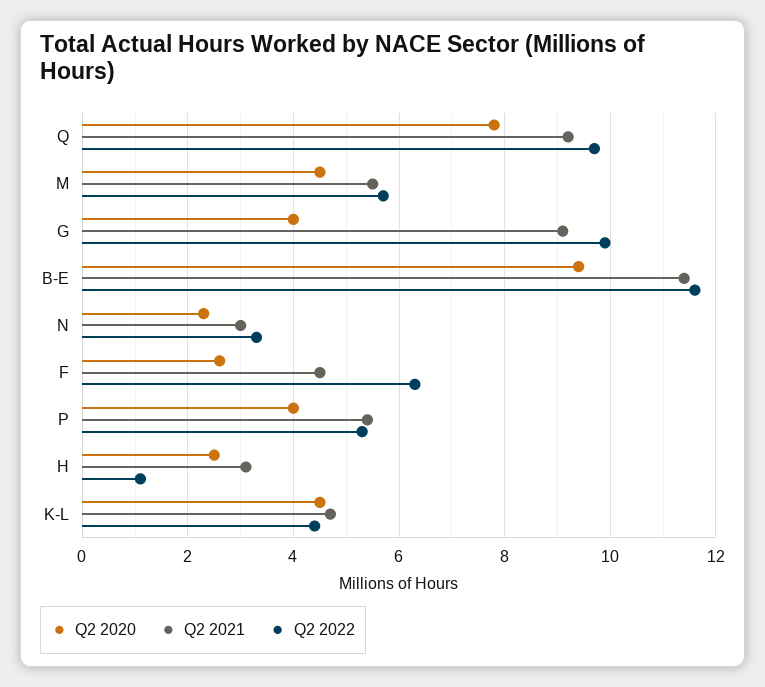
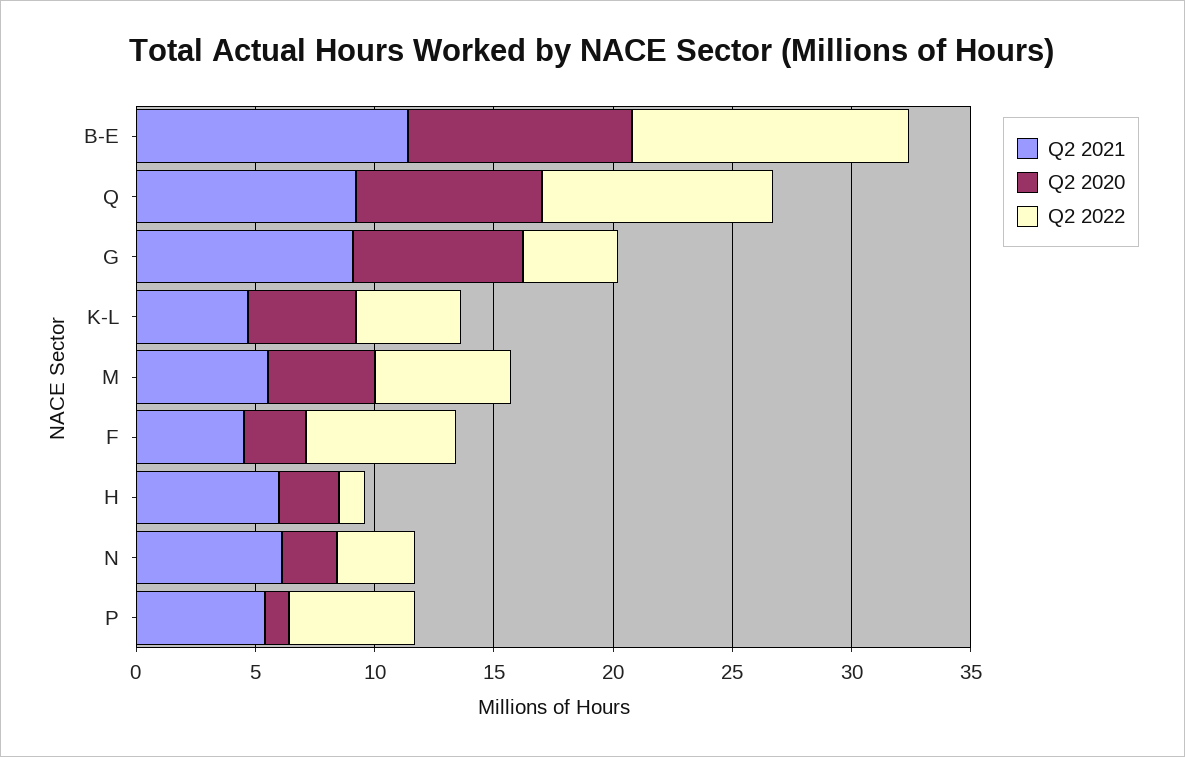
Q2 2020, G: 4 -> 7
Q2 2022, G: 10 -> 4
Q2 2021, N: 3 -> 6
Q2 2020, P: 4 -> 1
Q2 2021, H: 3 -> 6

